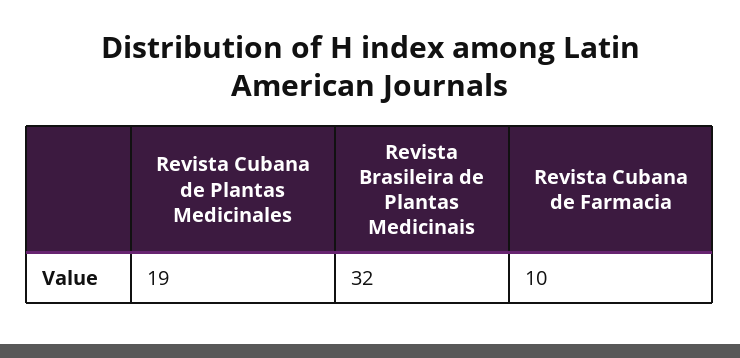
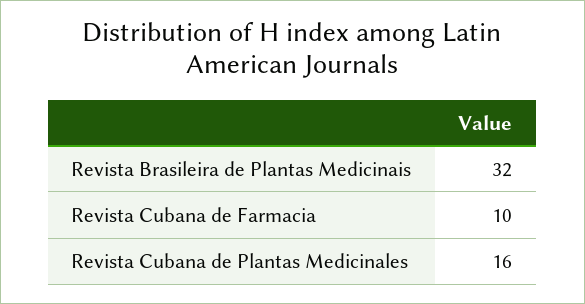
Revista Cubana de Plantas Medicinales: 19 -> 16

